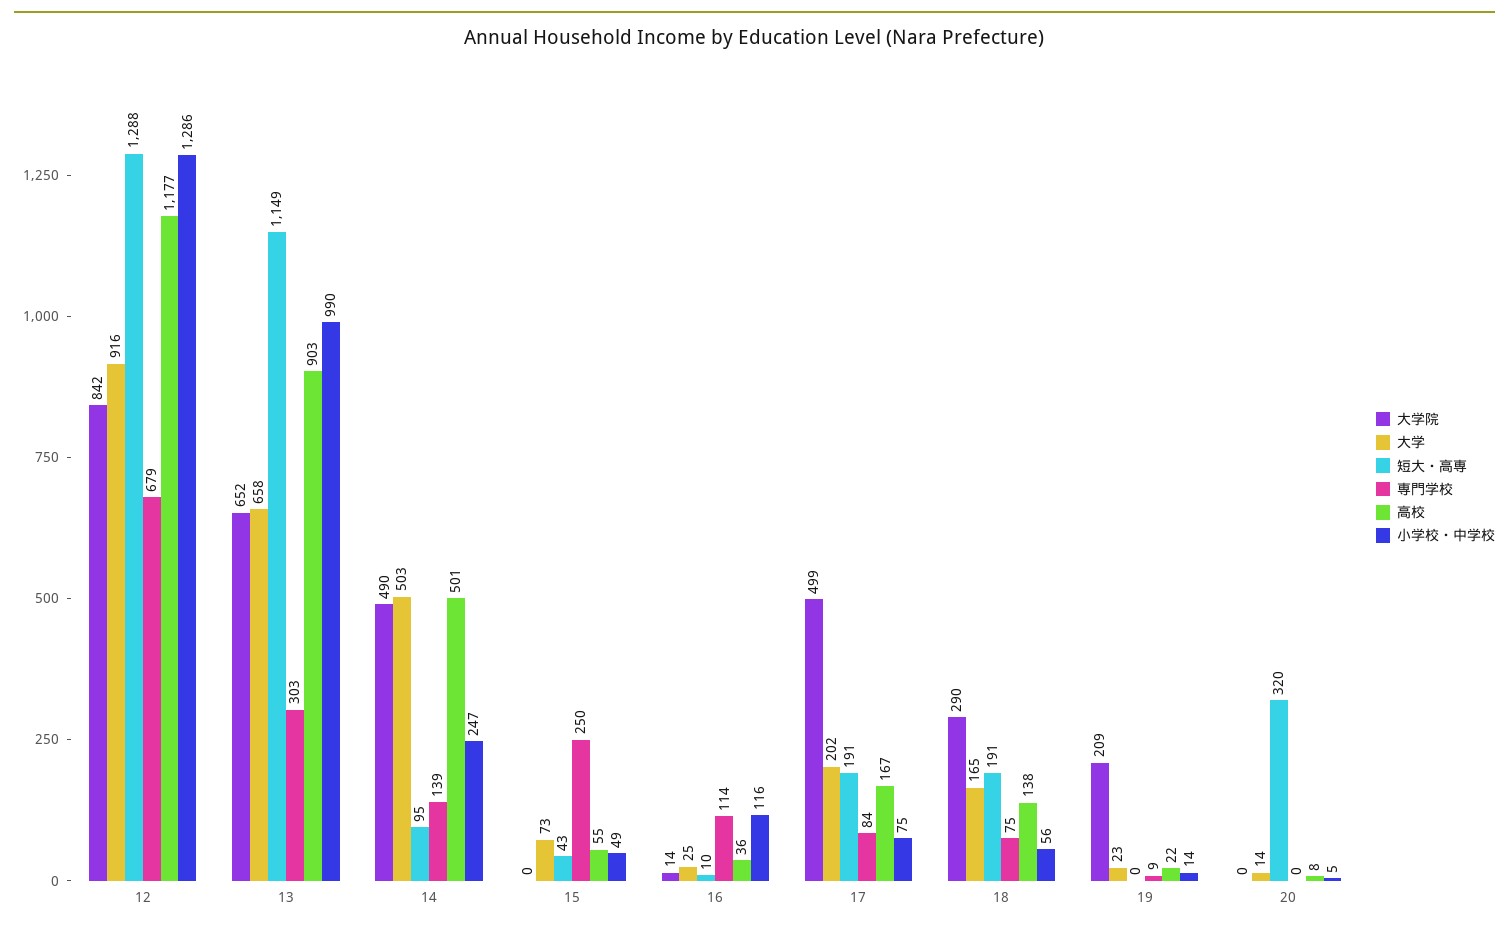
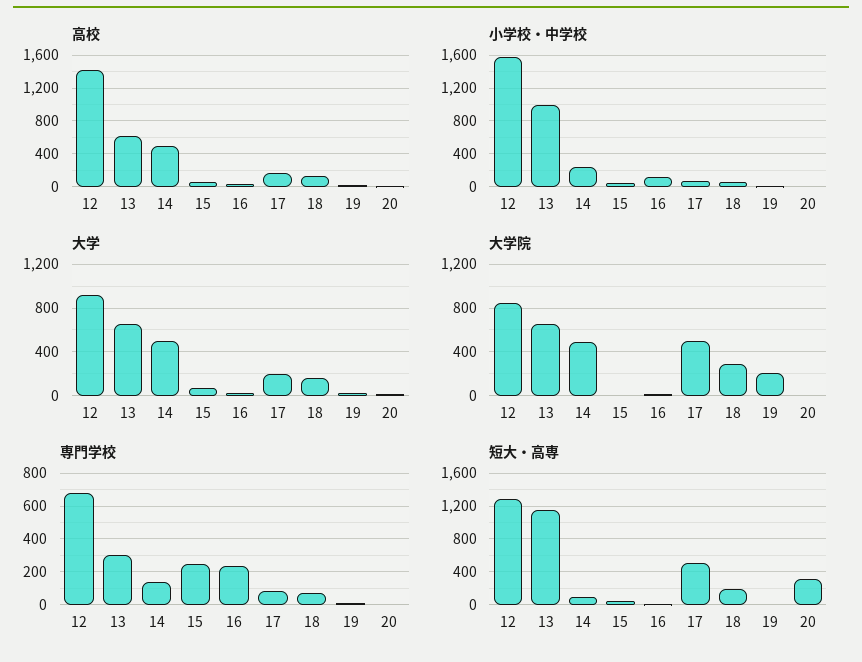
高校, 12: 1177 -> 1400
小学校・中学校, 12: 1286 -> 1600
高校, 13: 903 -> 600
専門学校, 16: 114 -> 250
短大・高専, 17: 191 -> 500

